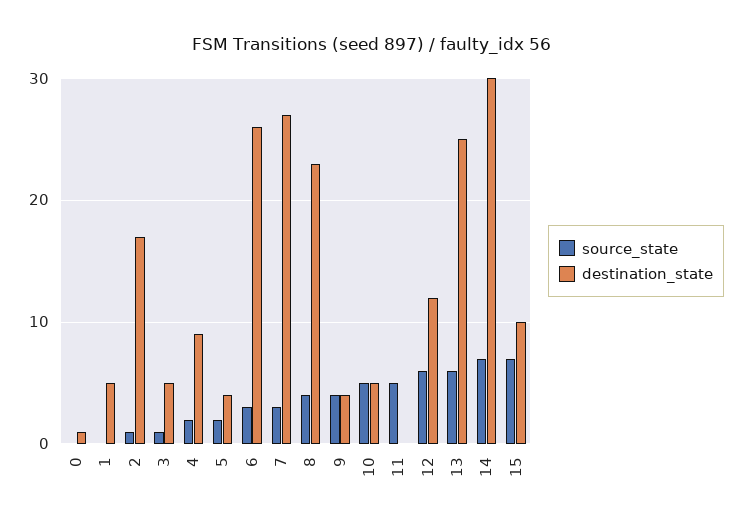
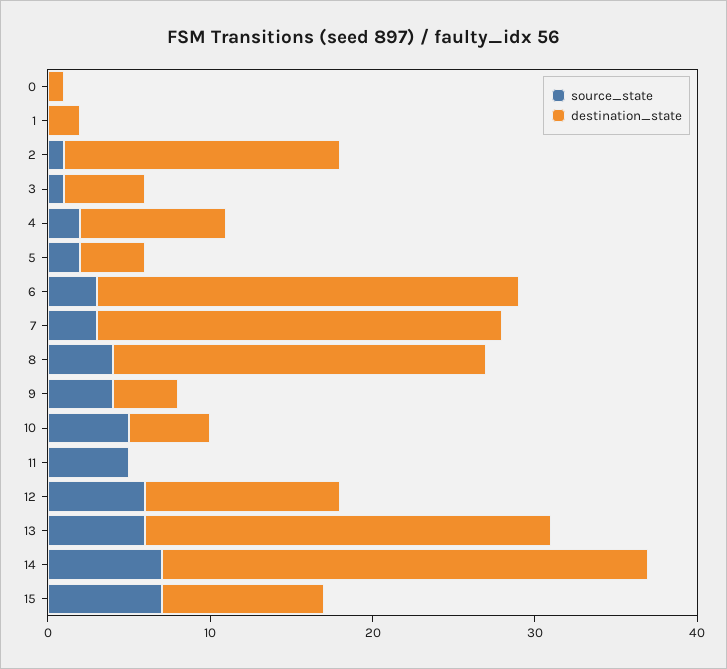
destination_state, 1: 5 -> 2
destination_state, 7: 27 -> 25

